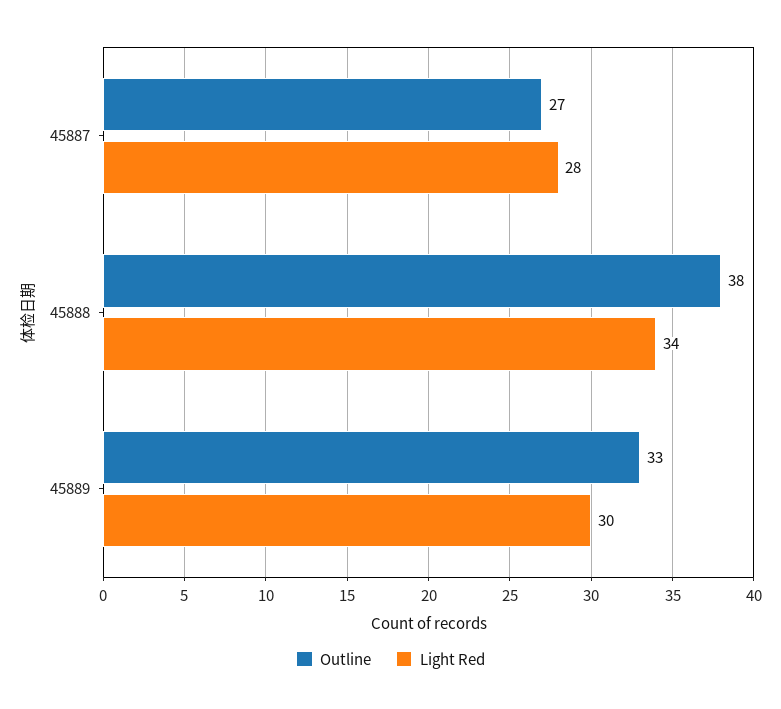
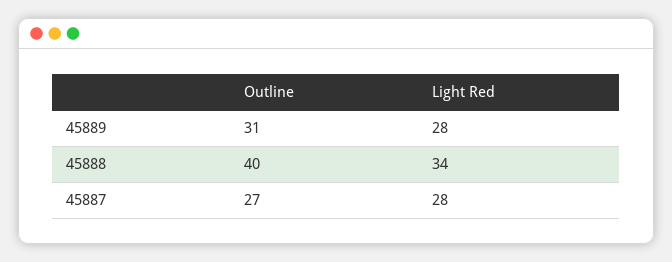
Outline, 45888: 38 -> 40
Outline, 45889: 33 -> 31
Light Red, 45889: 30 -> 28

